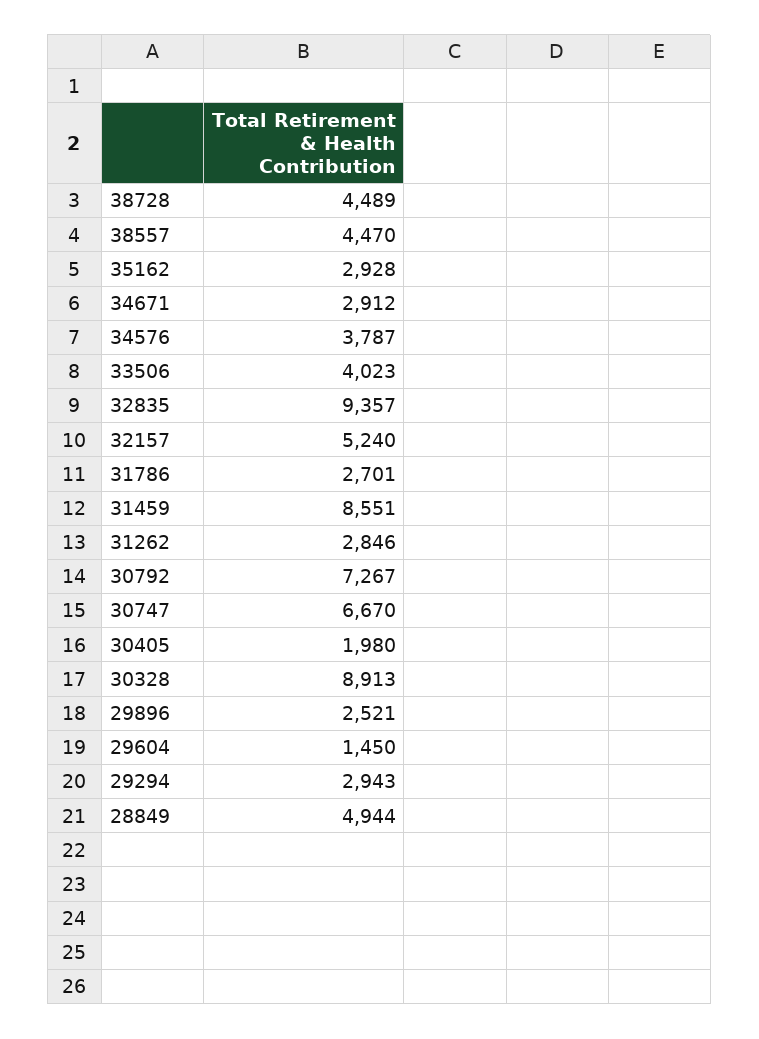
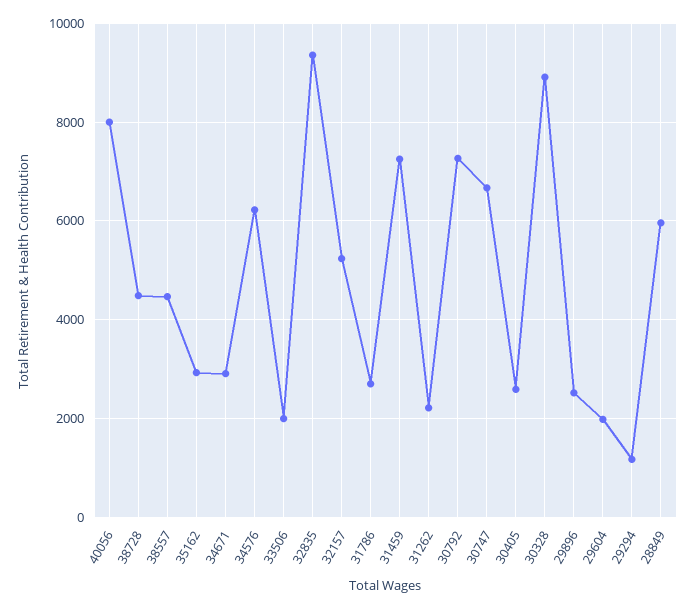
34576: 3787 -> 6200
33506: 4023 -> 2000
31459: 8551 -> 7200
31262: 2846 -> 2200
30405: 1980 -> 2600
29604: 1450 -> 2000
29294: 2943 -> 1200
28849: 4944 -> 6000
40056: none -> 8000

